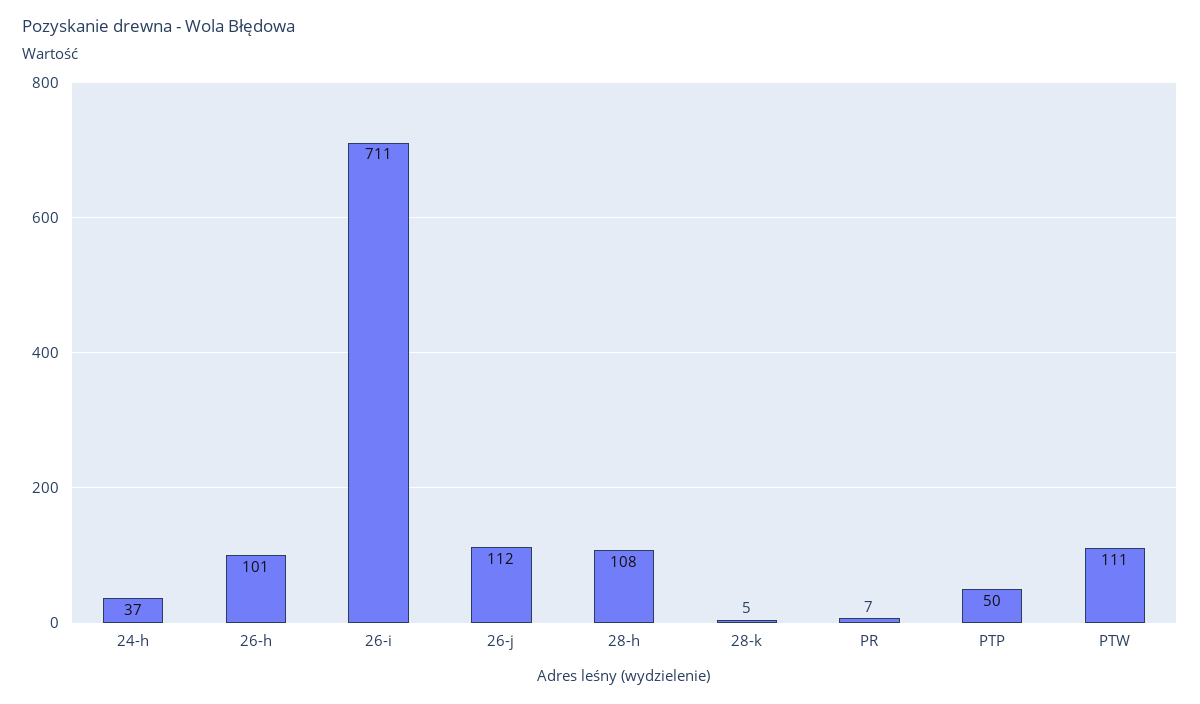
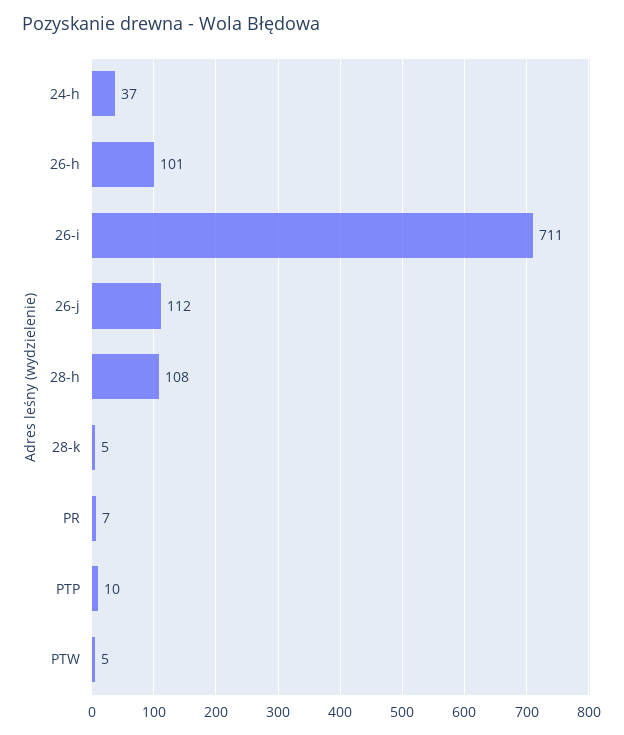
PTP: 50 -> 10
PTW: 111 -> 5

